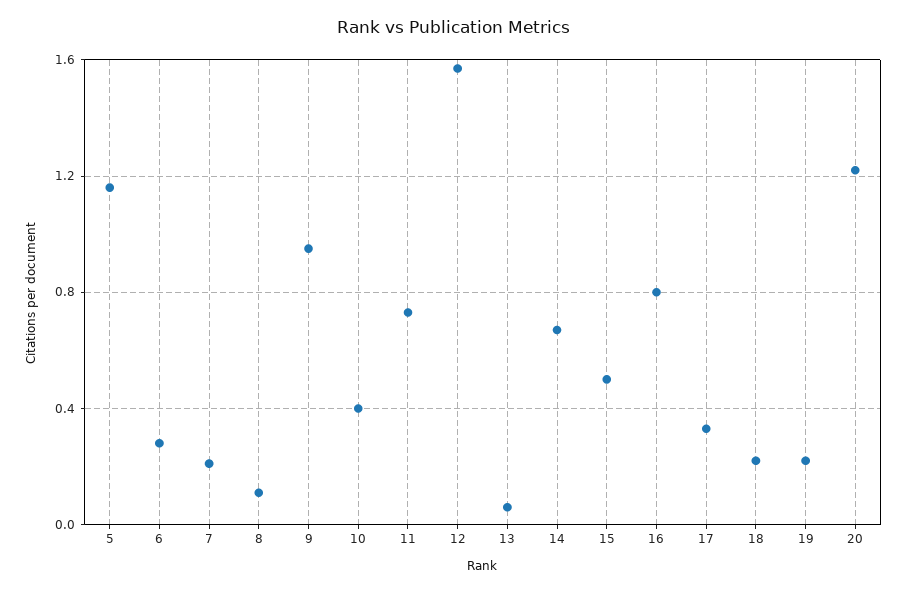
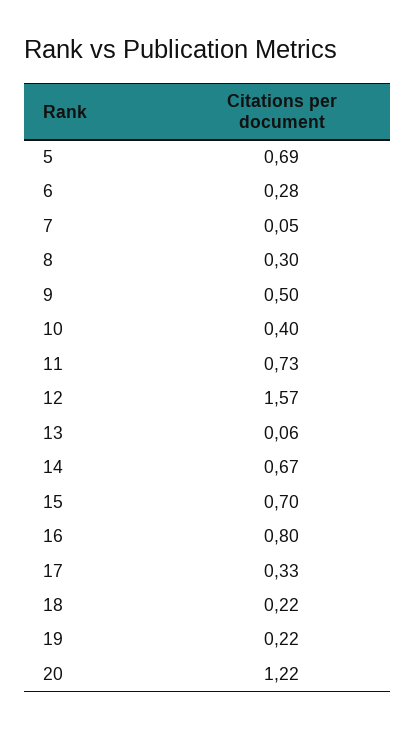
5: 1.15 -> 0.69
7: 0.2 -> 0.05
8: 0.1 -> 0.3
9: 0.95 -> 0.5
15: 0.5 -> 0.7

